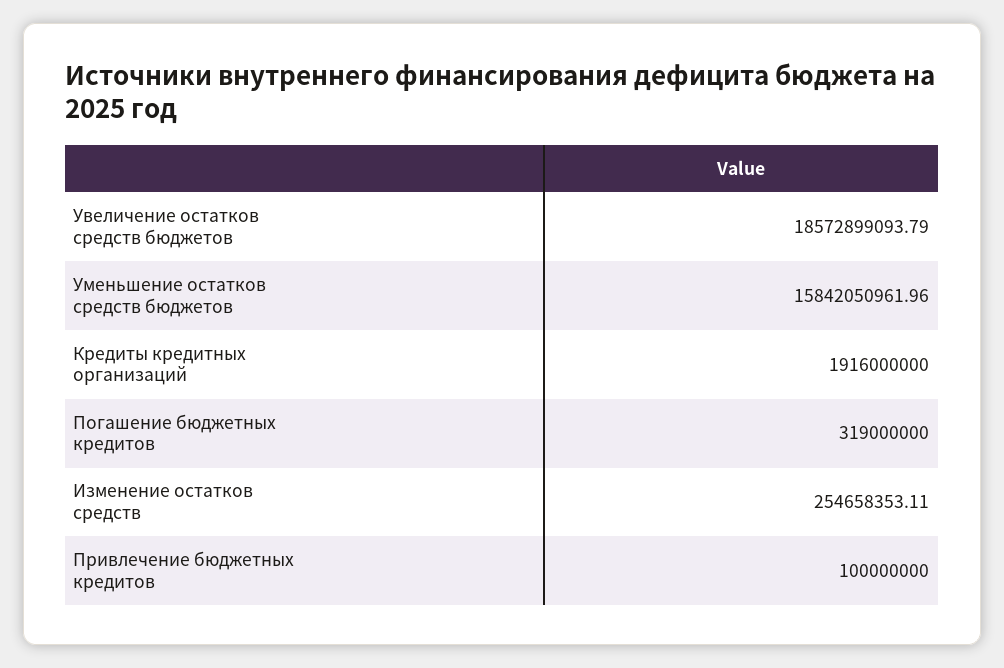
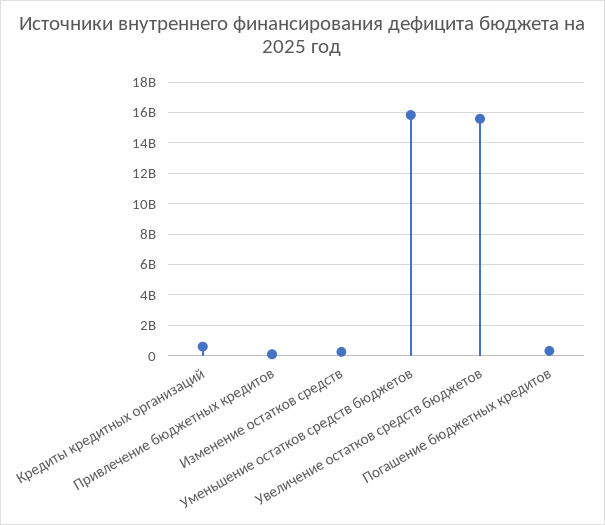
Увеличение остатков средств бюджетов: 18572899093.79 -> 15500000000
Кредиты кредитных организаций: 1916000000 -> 500000000

